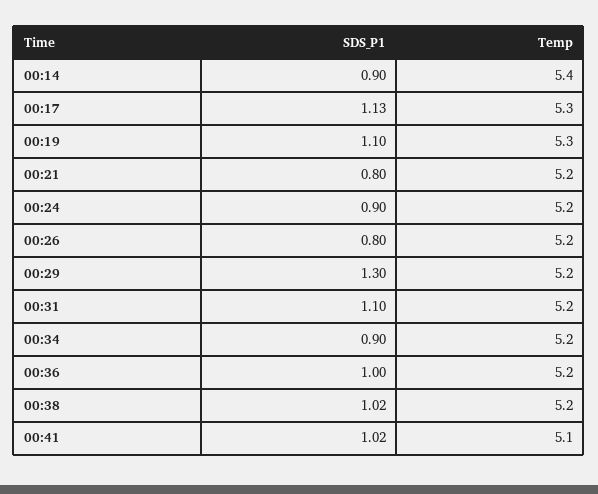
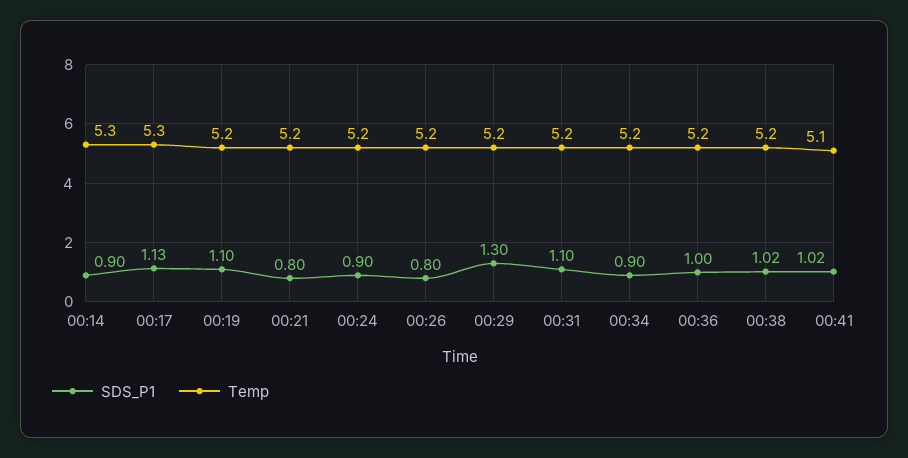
Temp, 00:14: 5.4 -> 5.3
Temp, 00:19: 5.3 -> 5.2

